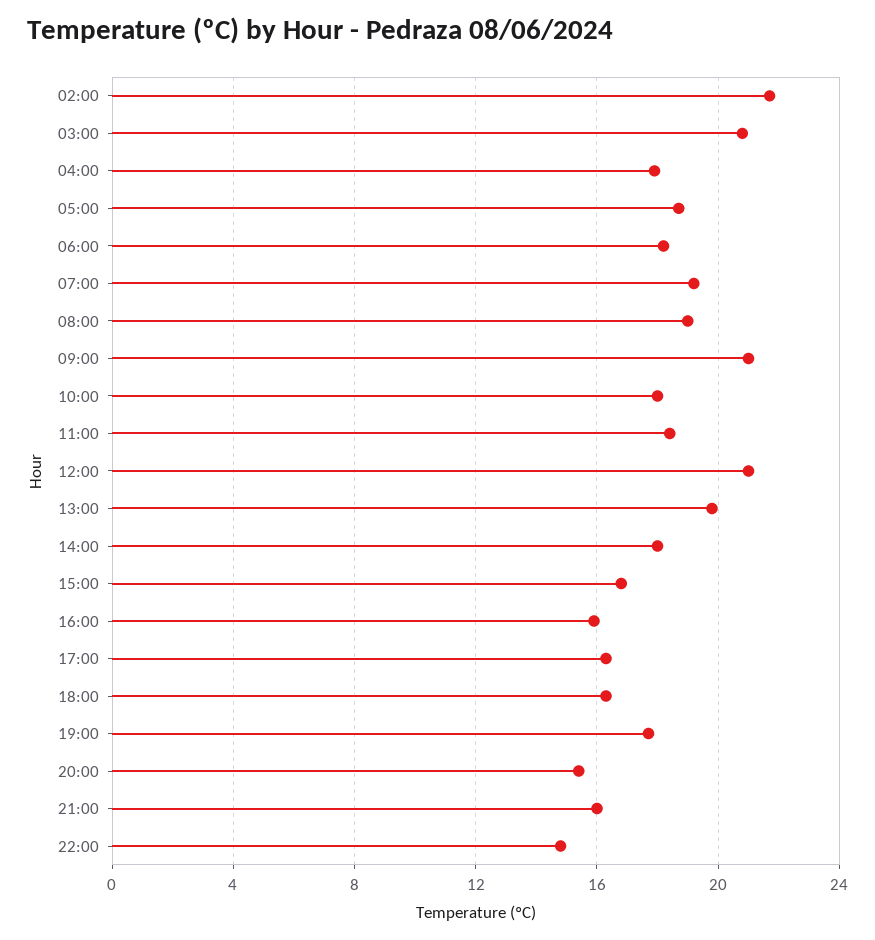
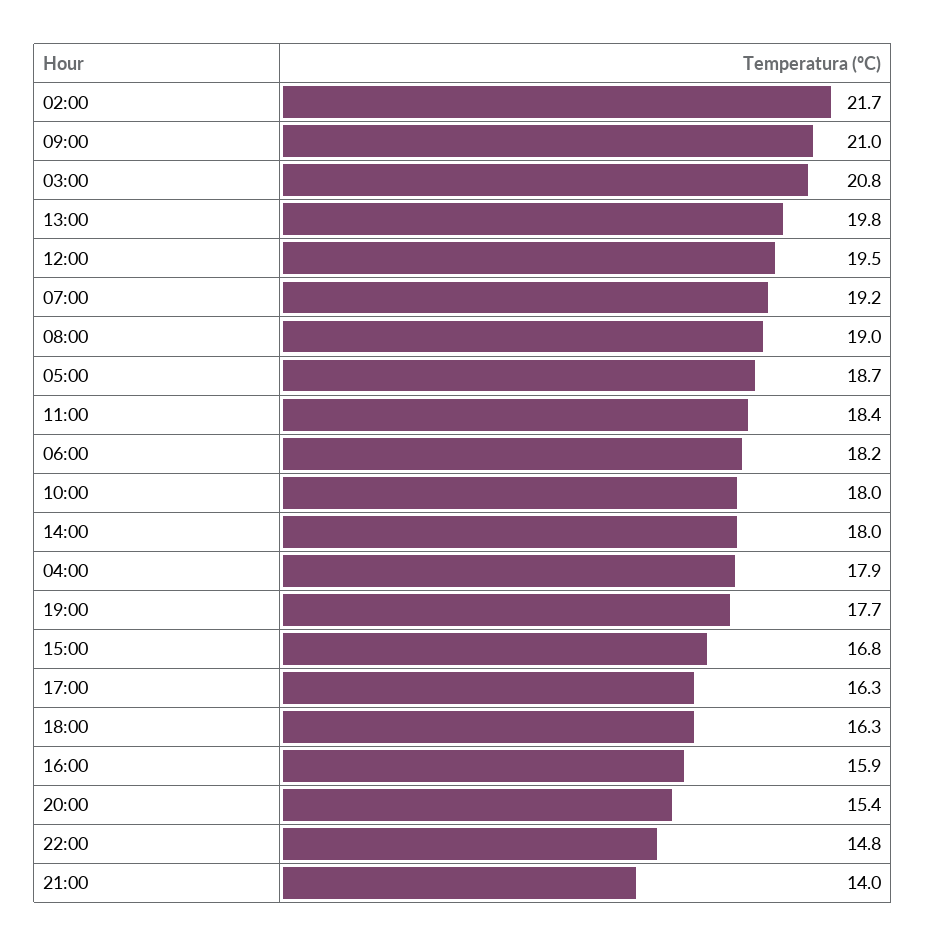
12:00: 21 -> 19.5
21:00: 16 -> 14

